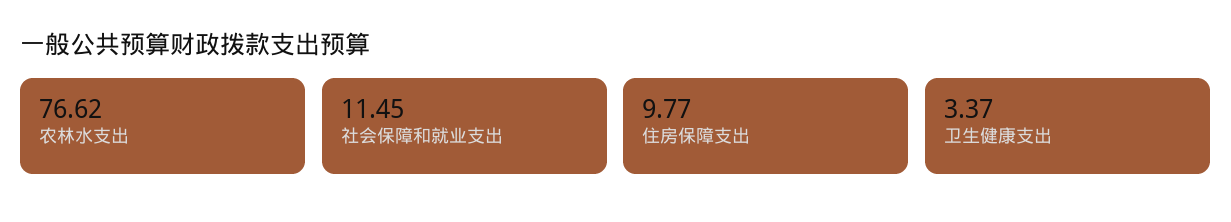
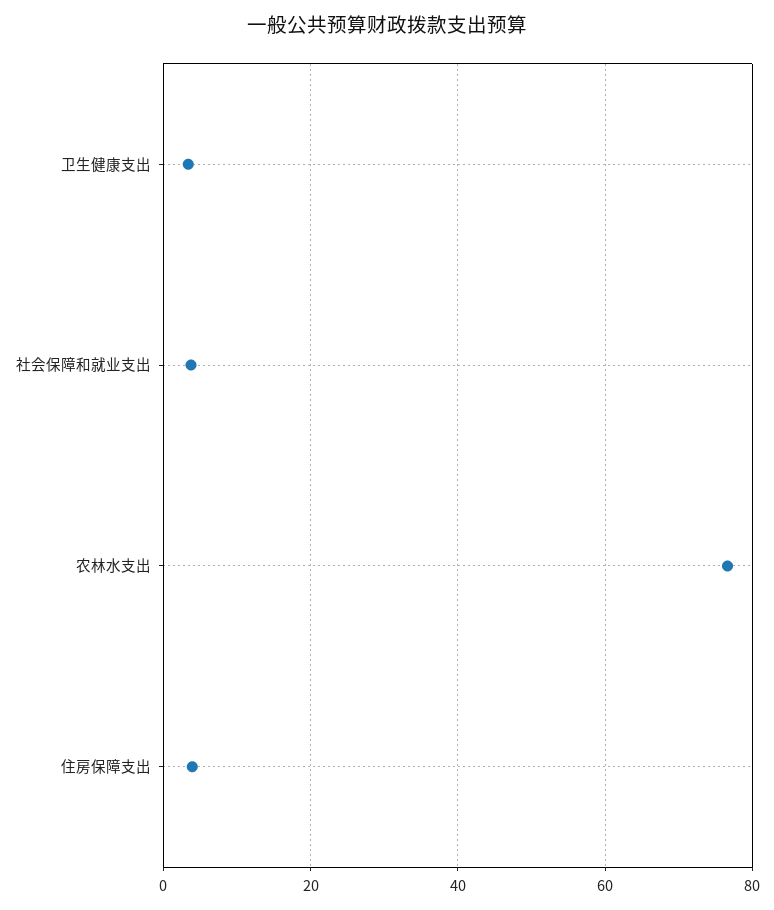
社会保障和就业支出: 11.45 -> 4
住房保障支出: 9.77 -> 4

